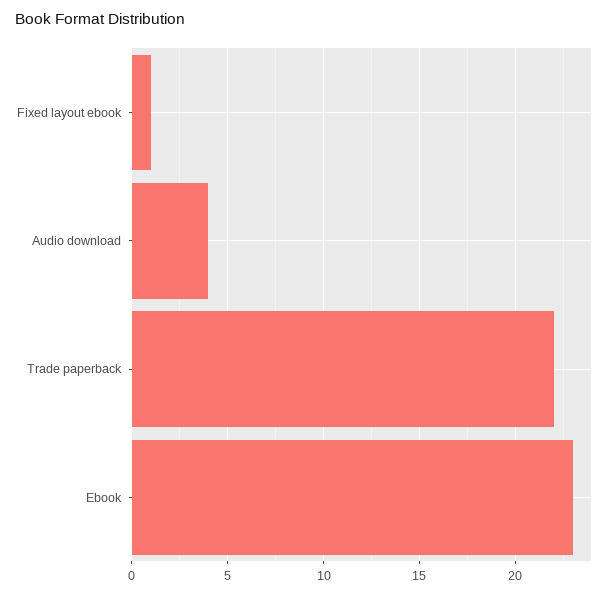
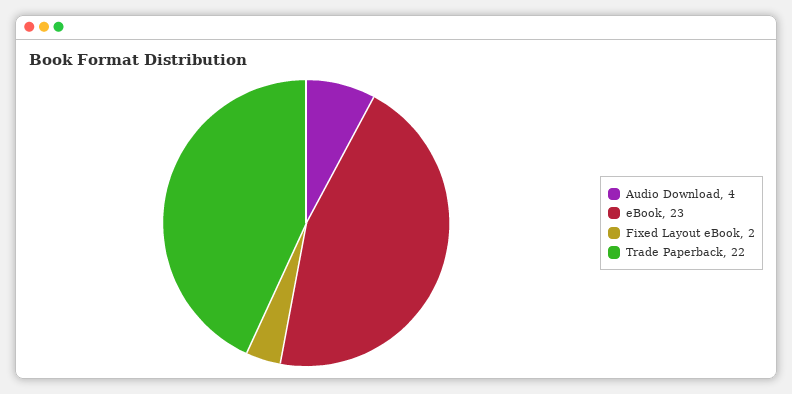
Fixed layout ebook: 1 -> 2

